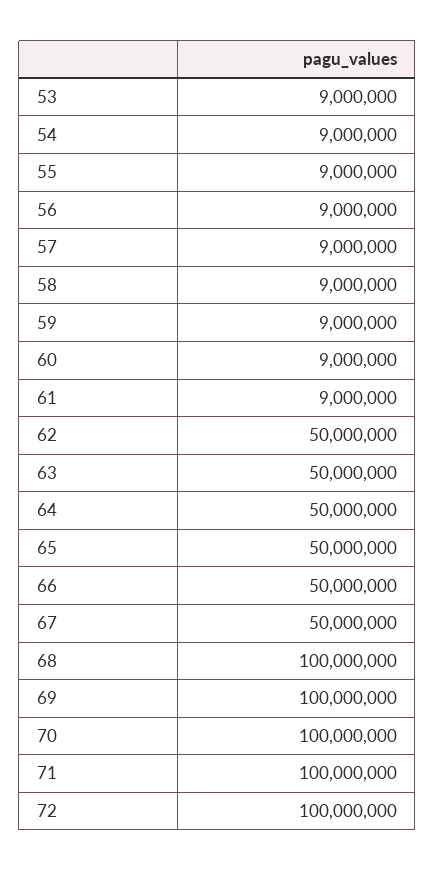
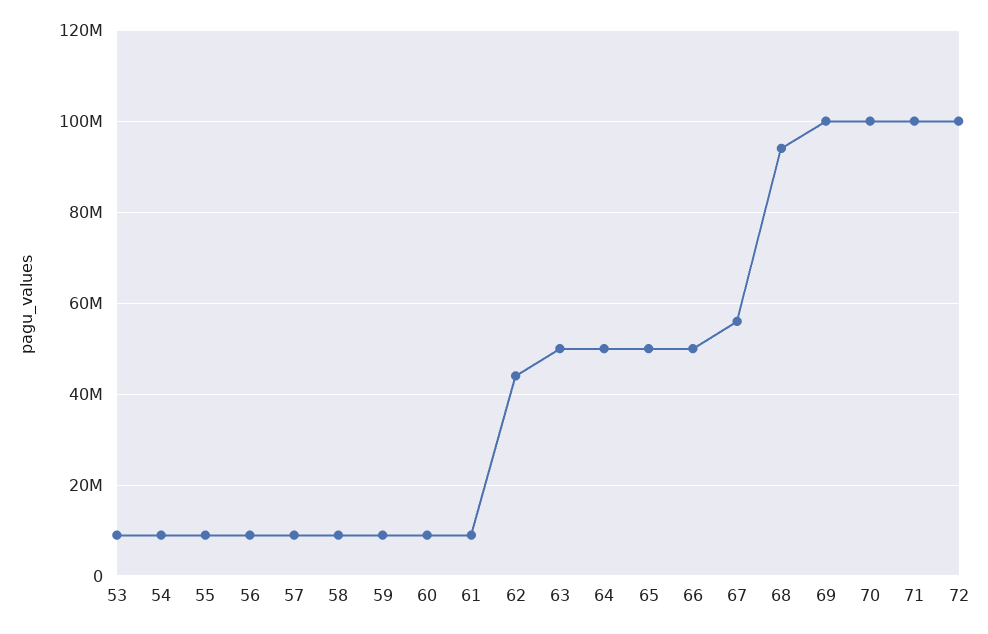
62: 50000000 -> 44000000
67: 50000000 -> 56000000
68: 100000000 -> 94000000

